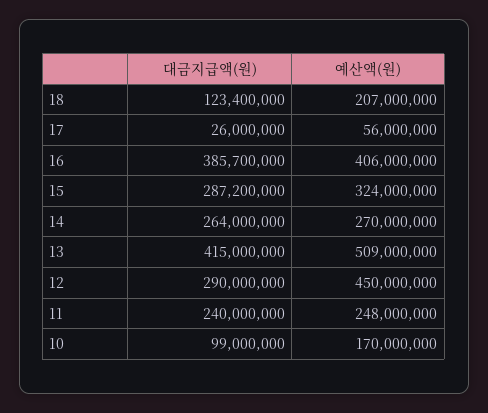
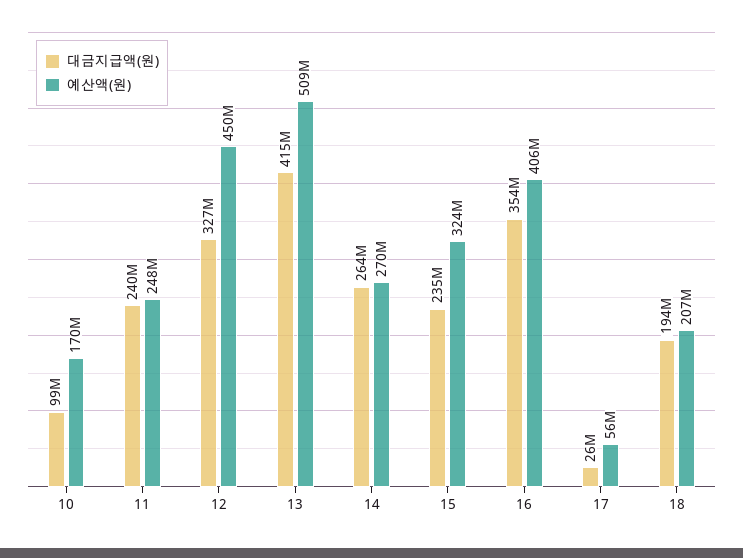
대금지급액(원), 18: 123400000 -> 194000000
대금지급액(원), 16: 385700000 -> 354000000
대금지급액(원), 15: 287200000 -> 235000000
대금지급액(원), 12: 290000000 -> 327000000

